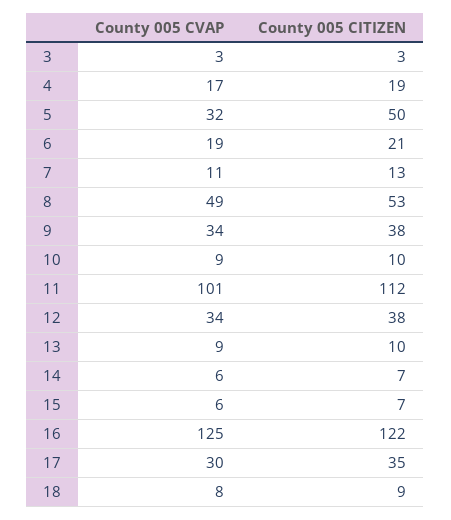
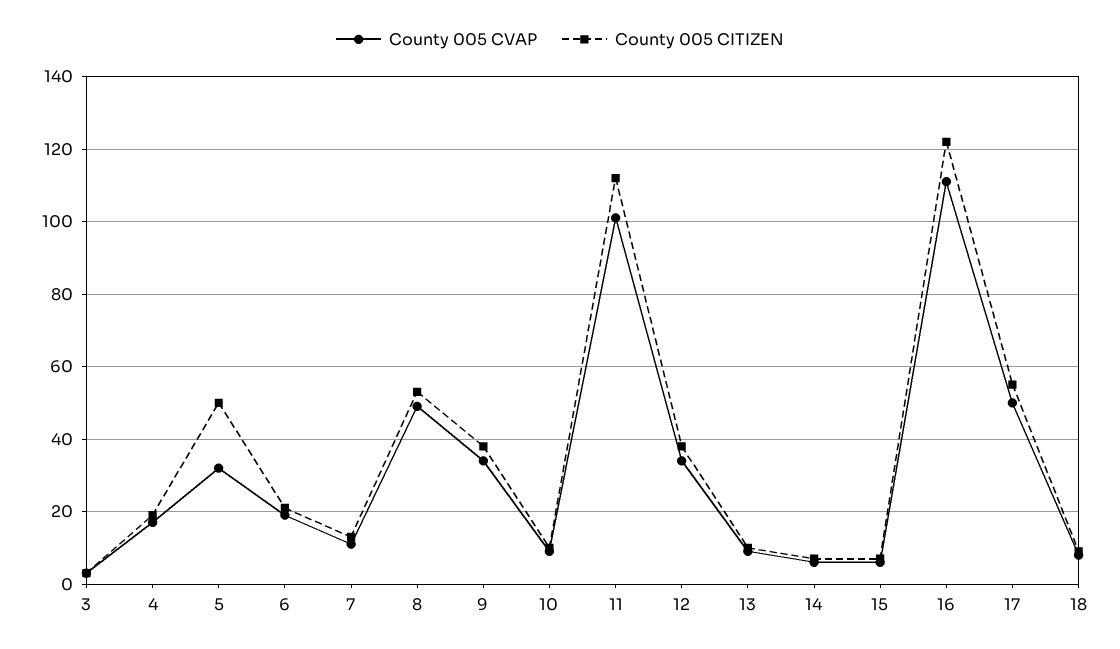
County 005 CVAP, 16: 125 -> 110
County 005 CVAP, 17: 30 -> 50
County 005 CITIZEN, 17: 35 -> 55

